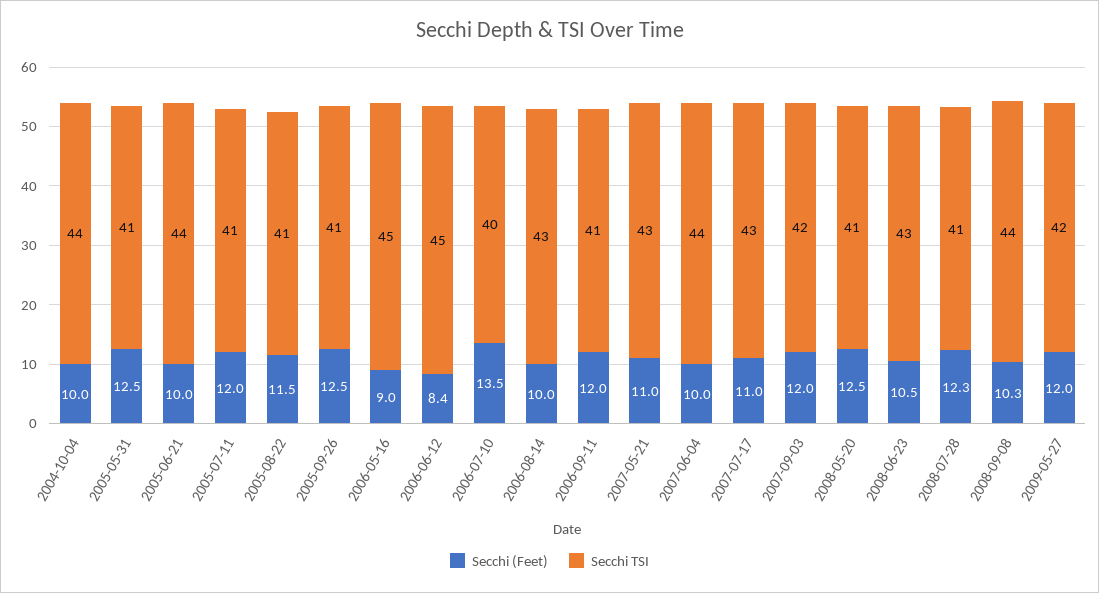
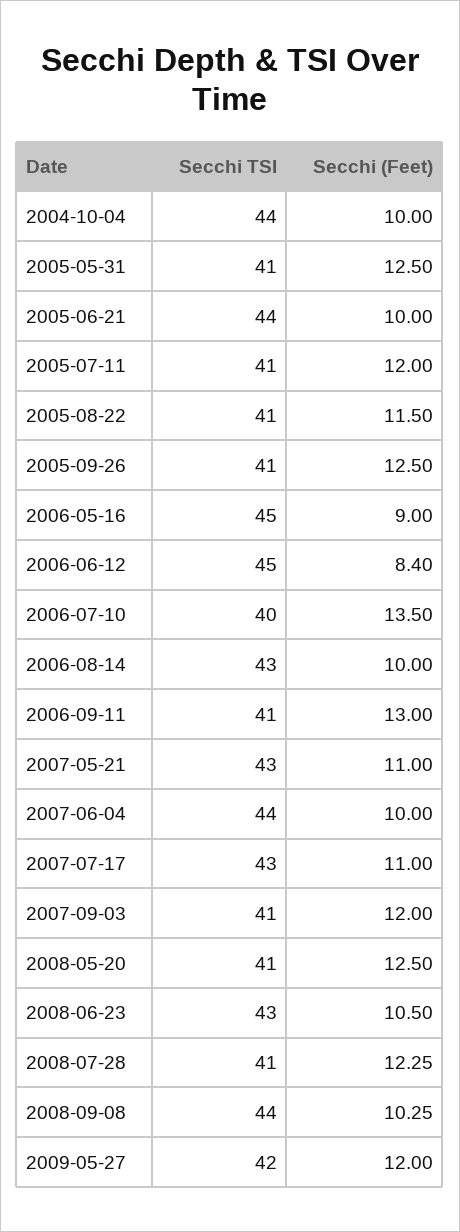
Secchi (Feet), 2006-09-11: 12 -> 13
Secchi TSI, 2007-09-03: 42 -> 41

